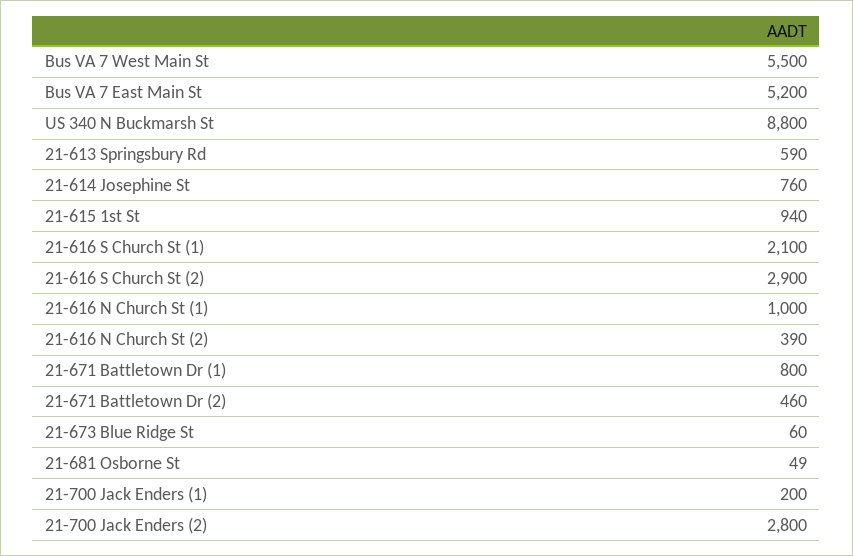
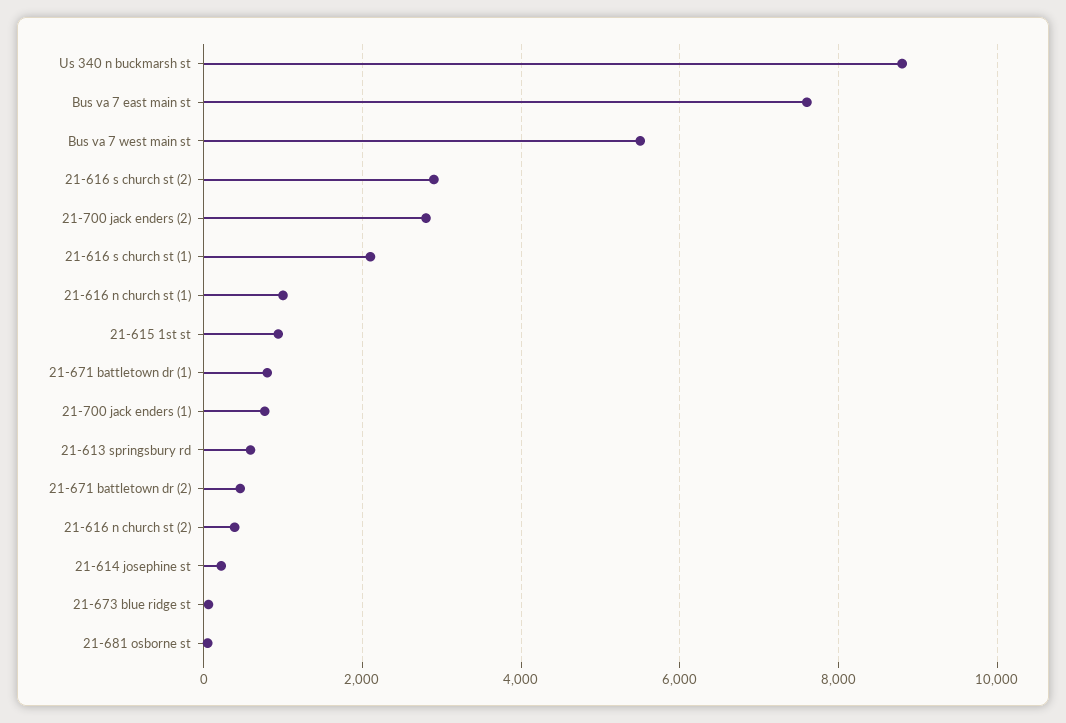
Bus VA 7 East Main St: 5200 -> 7600
21-614 Josephine St: 760 -> 200
21-700 Jack Enders (1): 200 -> 800

